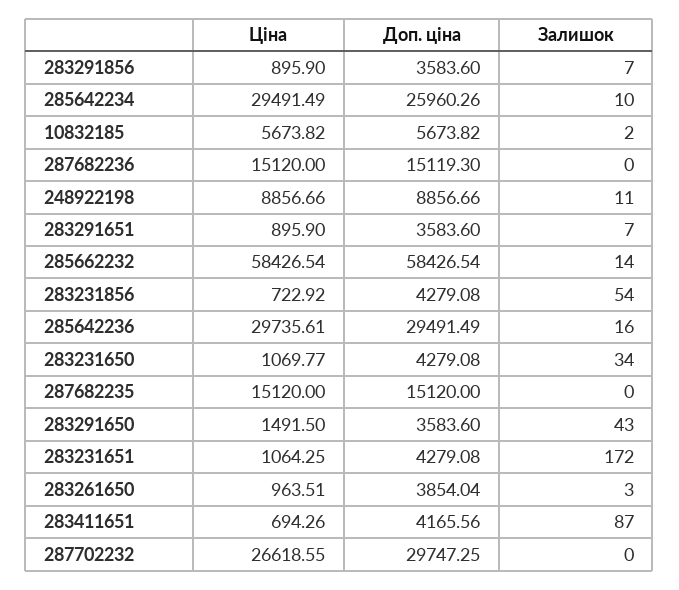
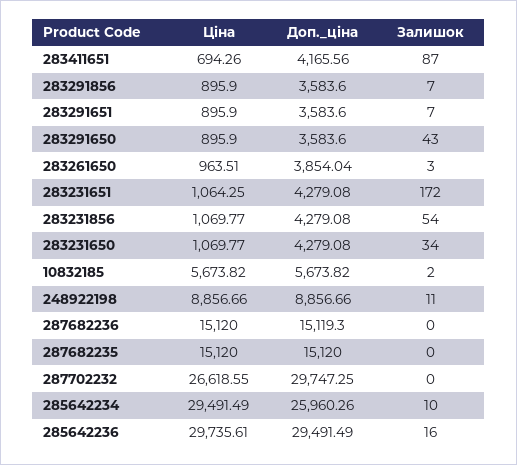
Ціна, 285662232: 58426.54 -> none
Доп. ціна, 285662232: 58426.54 -> none
Залишок, 285662232: 14 -> none
Ціна, 283231856: 722.92 -> 1069.77
Ціна, 283291650: 1491.5 -> 895.9

